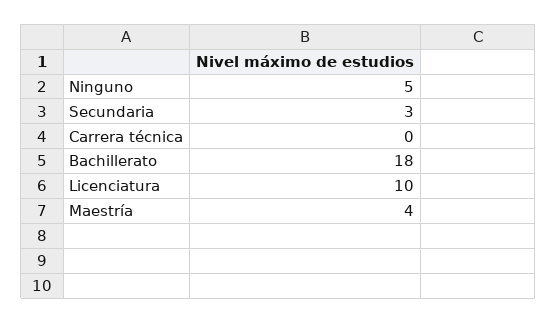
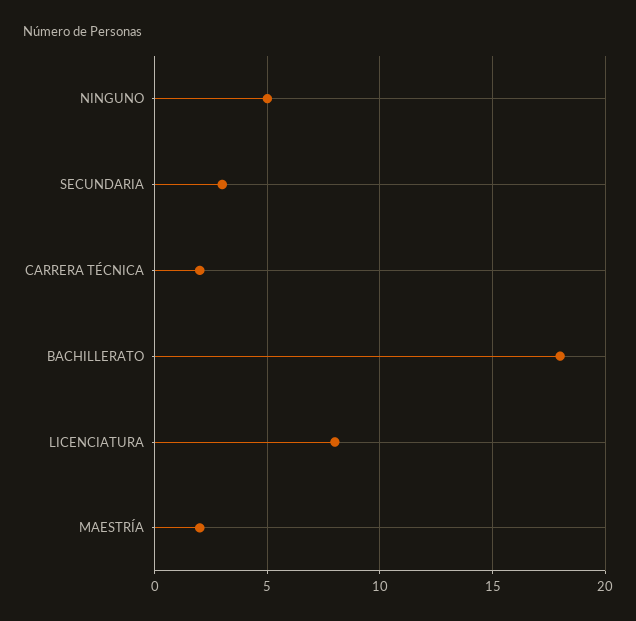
Carrera técnica: 0 -> 2
Licenciatura: 10 -> 8
Maestría: 4 -> 2

